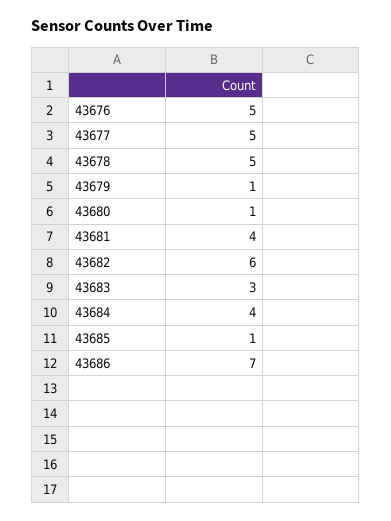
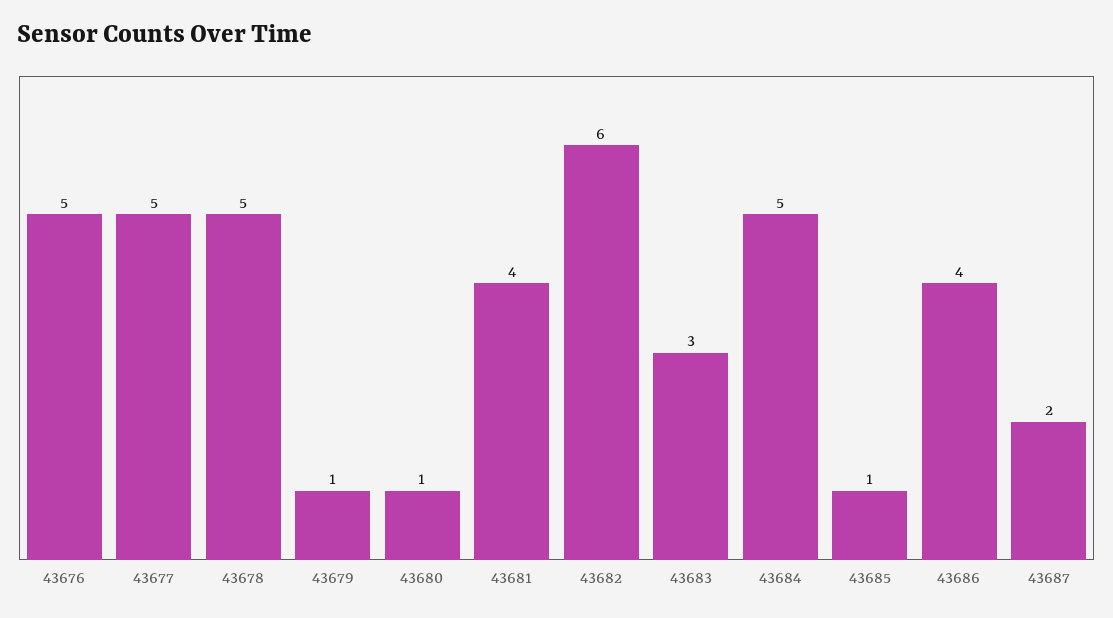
43684: 4 -> 5
43686: 7 -> 4
43687: none -> 2

